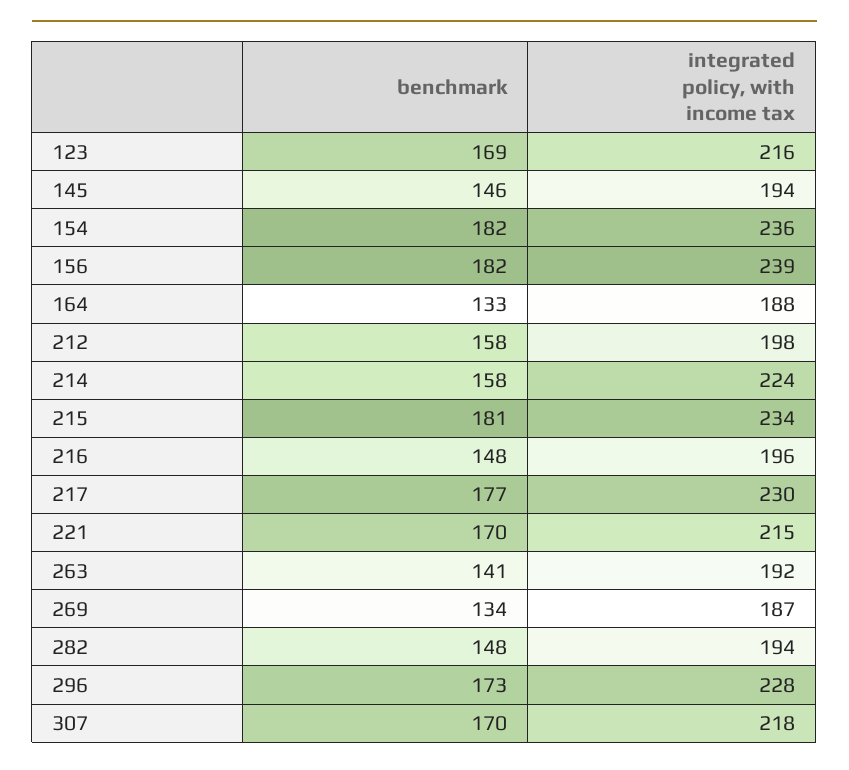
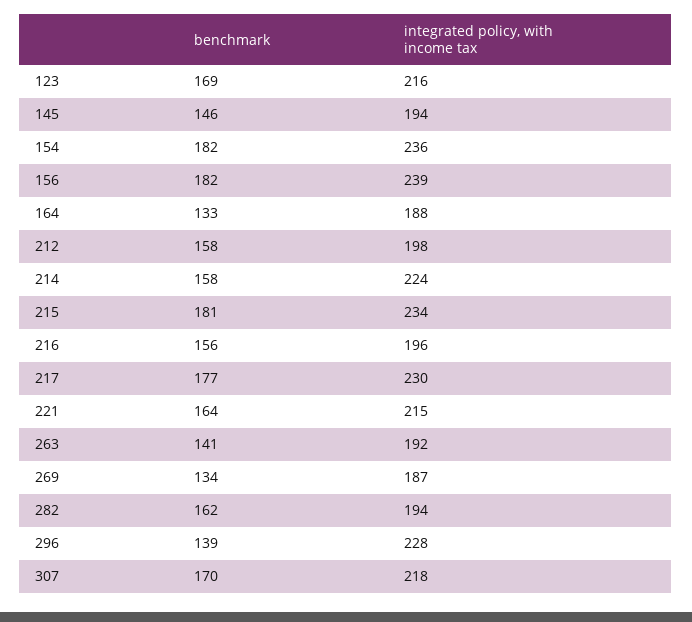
benchmark, 216: 148 -> 156
benchmark, 221: 170 -> 164
benchmark, 282: 148 -> 162
benchmark, 296: 173 -> 139

